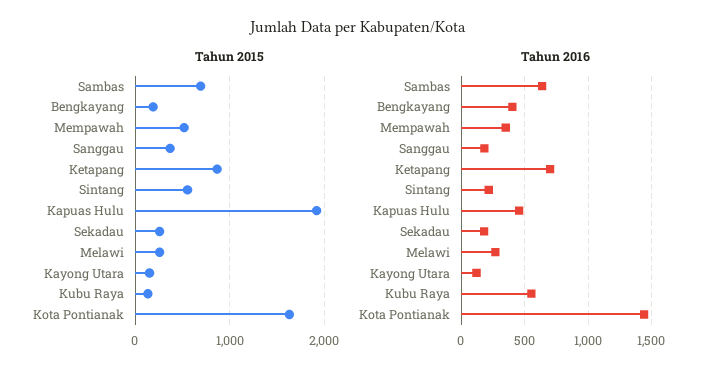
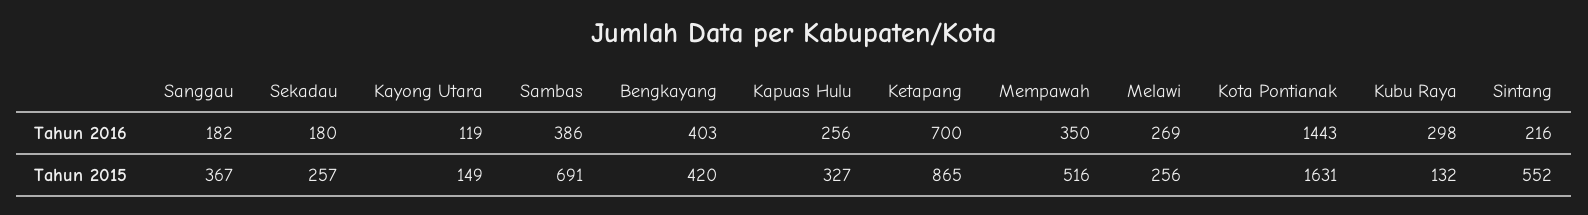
Tahun 2015, Bengkayang: 200 -> 420
Tahun 2015, Kapuas Hulu: 1900 -> 327
Tahun 2016, Sambas: 650 -> 386
Tahun 2016, Kapuas Hulu: 450 -> 256
Tahun 2016, Kubu Raya: 550 -> 298

